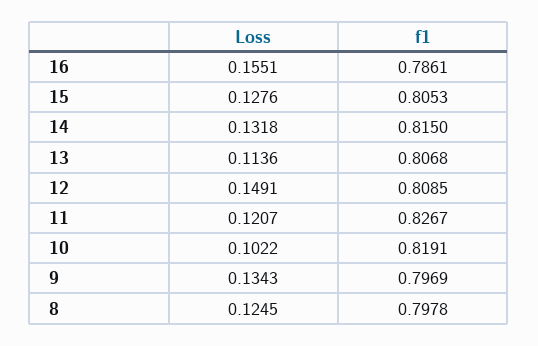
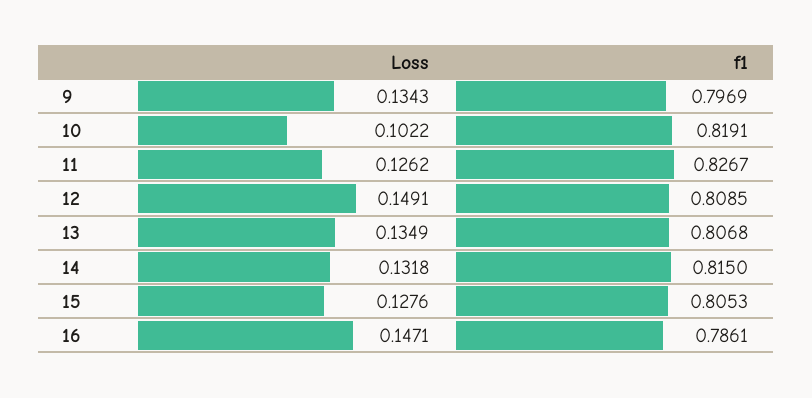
Loss, 16: 0.1551 -> 0.1471
Loss, 13: 0.1136 -> 0.1349
Loss, 11: 0.1207 -> 0.1262
Loss, 8: 0.1245 -> none
f1, 8: 0.7978 -> none

